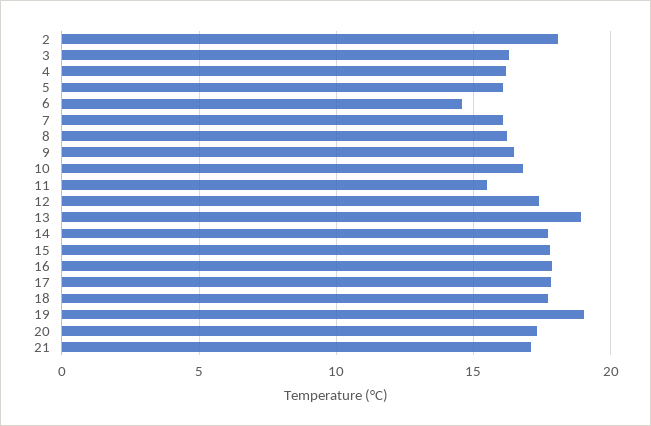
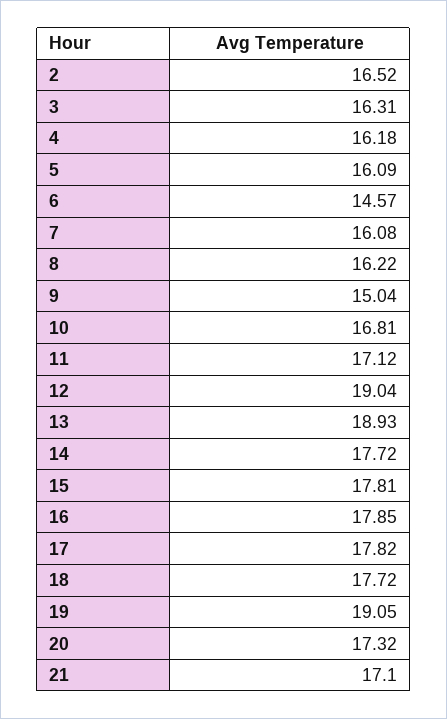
2: 18 -> 16.52
9: 16.5 -> 15.04
11: 15.5 -> 17.12
12: 17.5 -> 19.04

